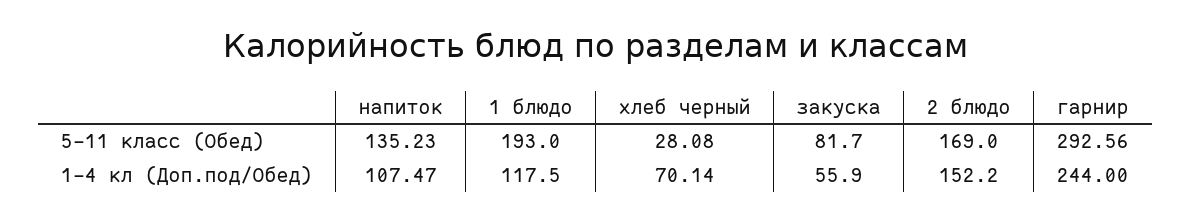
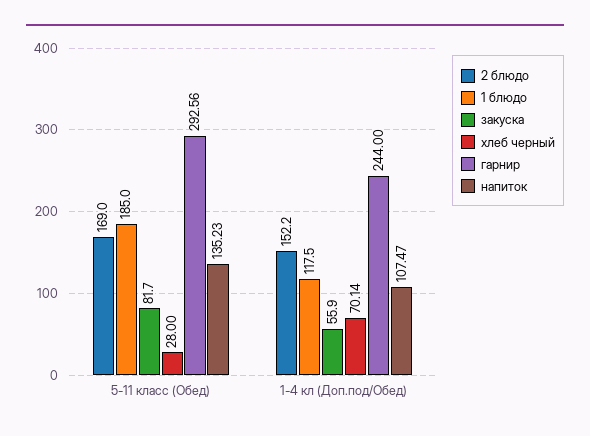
1 блюдо, 5-11 класс (Обед): 193 -> 185
хлеб черный, 5-11 класс (Обед): 28.08 -> 28

